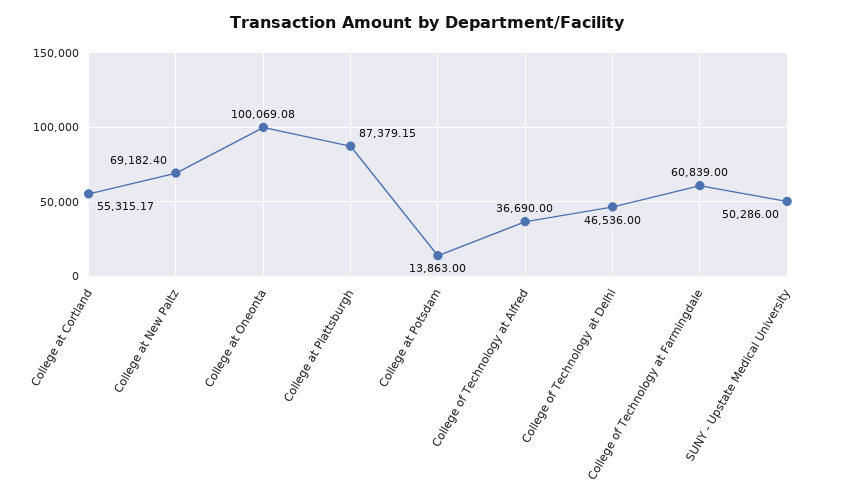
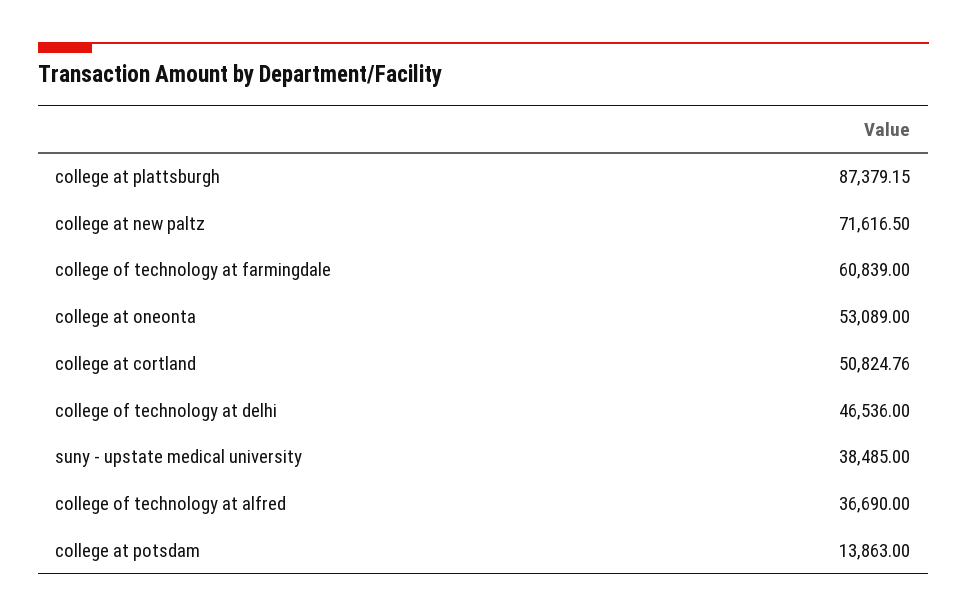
College at Cortland: 55315.17 -> 50824.76
College at New Paltz: 69182.4 -> 71616.5
College at Oneonta: 100069.08 -> 53089
SUNY - Upstate Medical University: 50286 -> 38485

